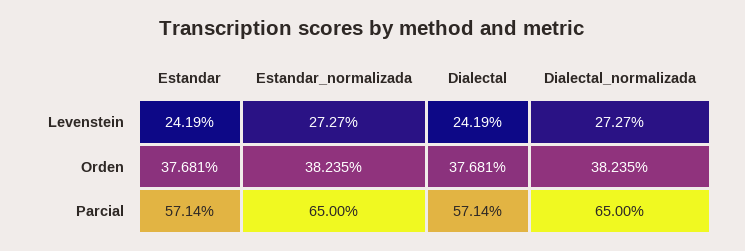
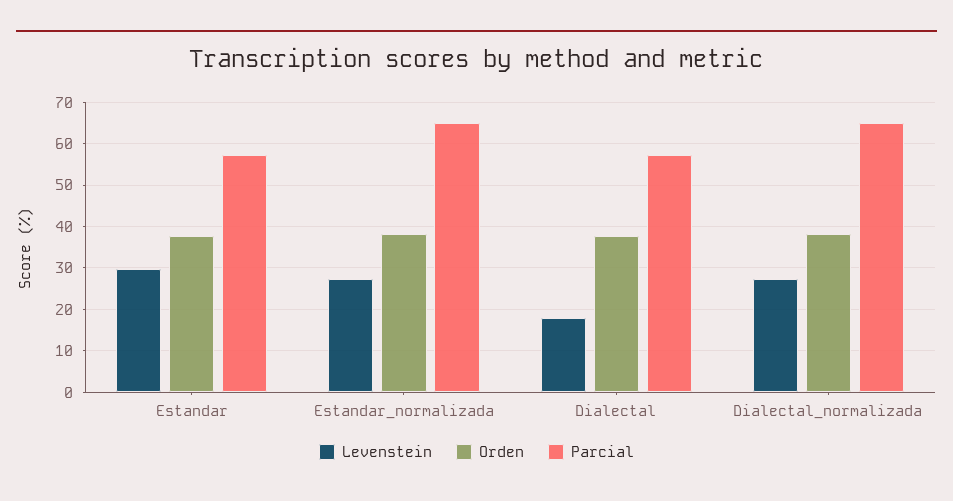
Levenstein, Estandar: 24.19 -> 30
Levenstein, Dialectal: 24.19 -> 18

